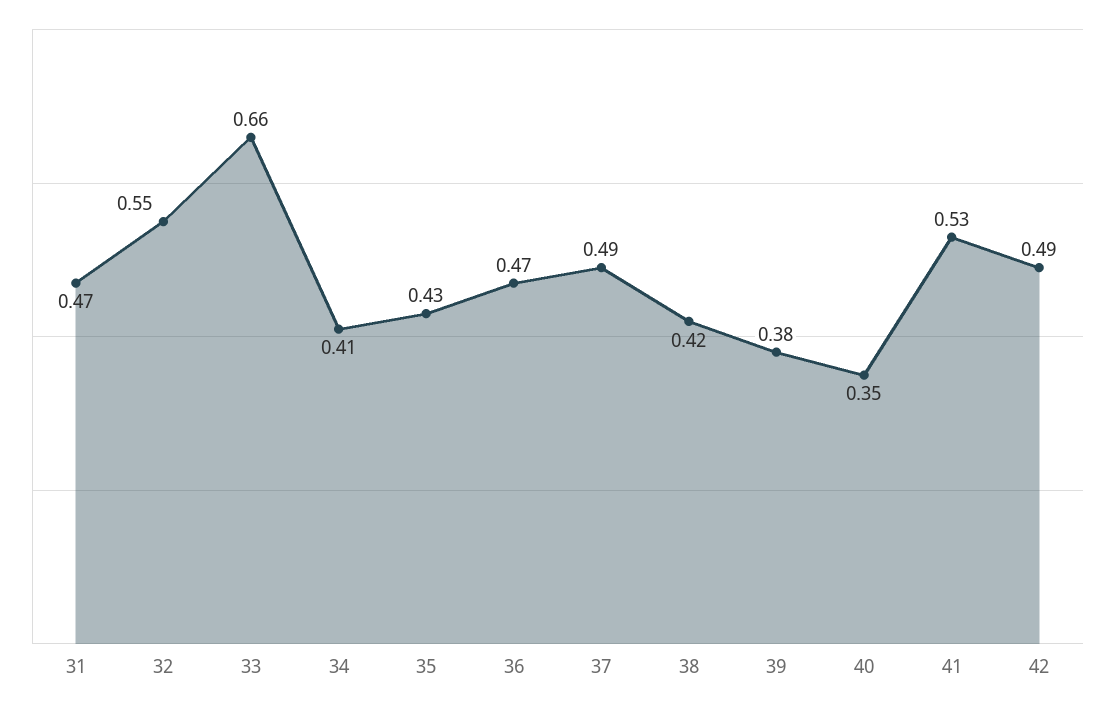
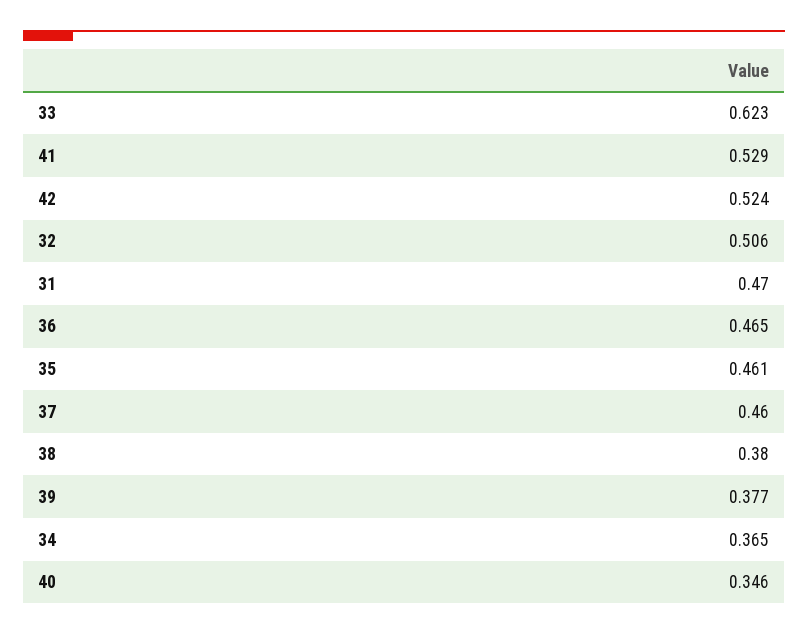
32: 0.55 -> 0.506
33: 0.66 -> 0.623
34: 0.41 -> 0.365
35: 0.43 -> 0.461
37: 0.49 -> 0.46
38: 0.42 -> 0.38
42: 0.49 -> 0.524

